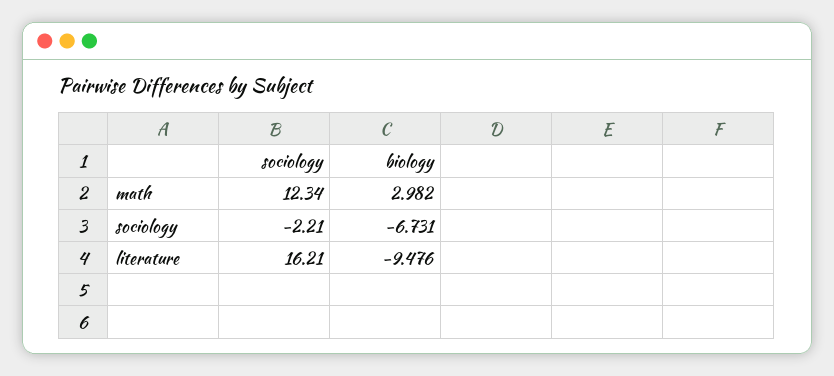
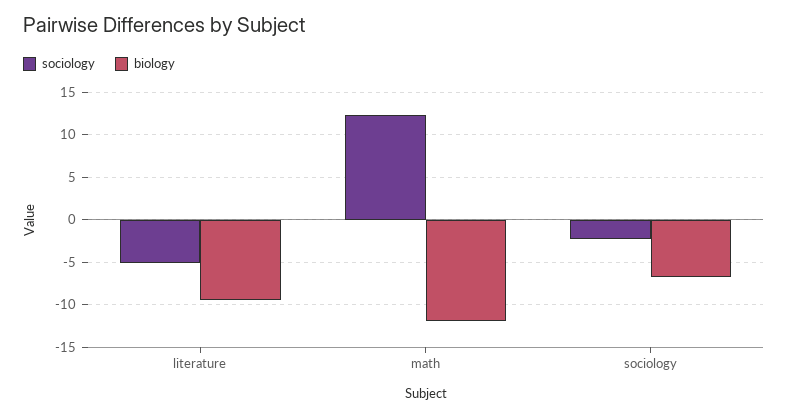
biology, math: 2.982 -> -12
sociology, literature: 16.21 -> -5

